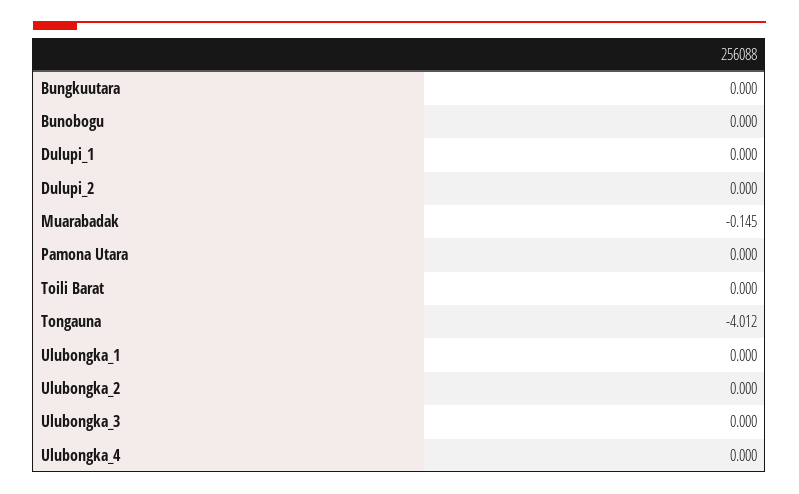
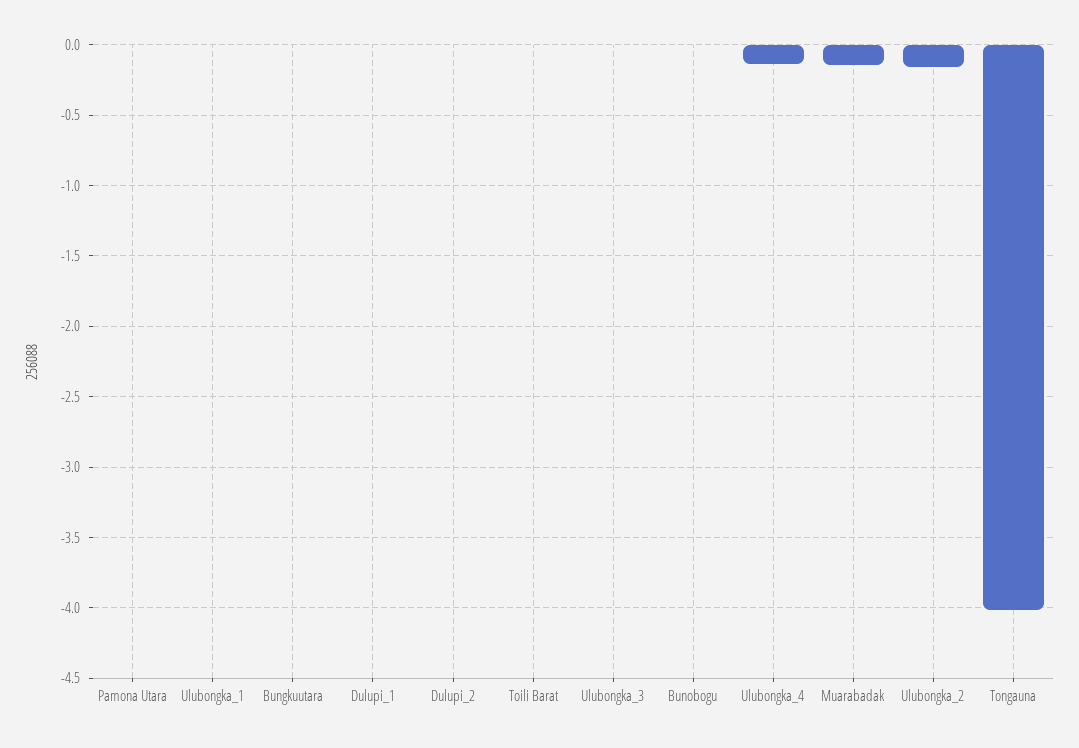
Ulubongka_2: 0 -> -0.15
Ulubongka_4: 0 -> -0.15

